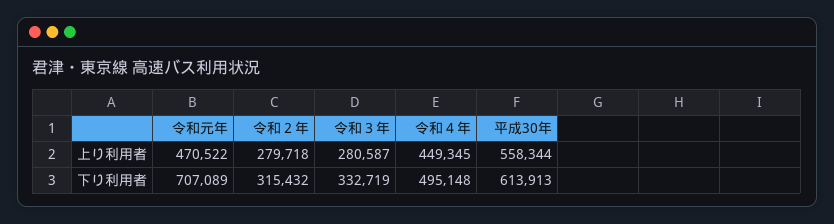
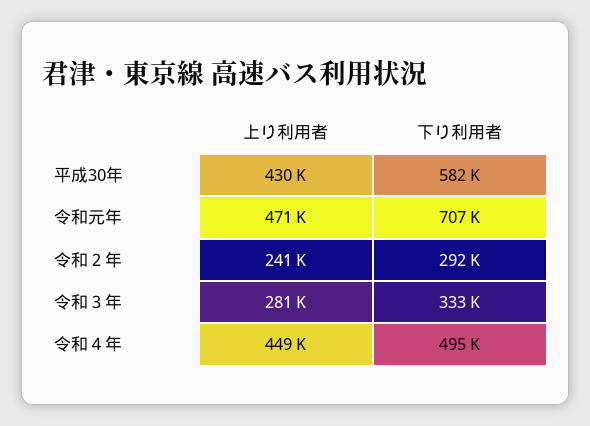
令和２年, 上り利用者: 279718 -> 241000
平成30年, 上り利用者: 558344 -> 430000
令和２年, 下り利用者: 315432 -> 292000
平成30年, 下り利用者: 613913 -> 582000

